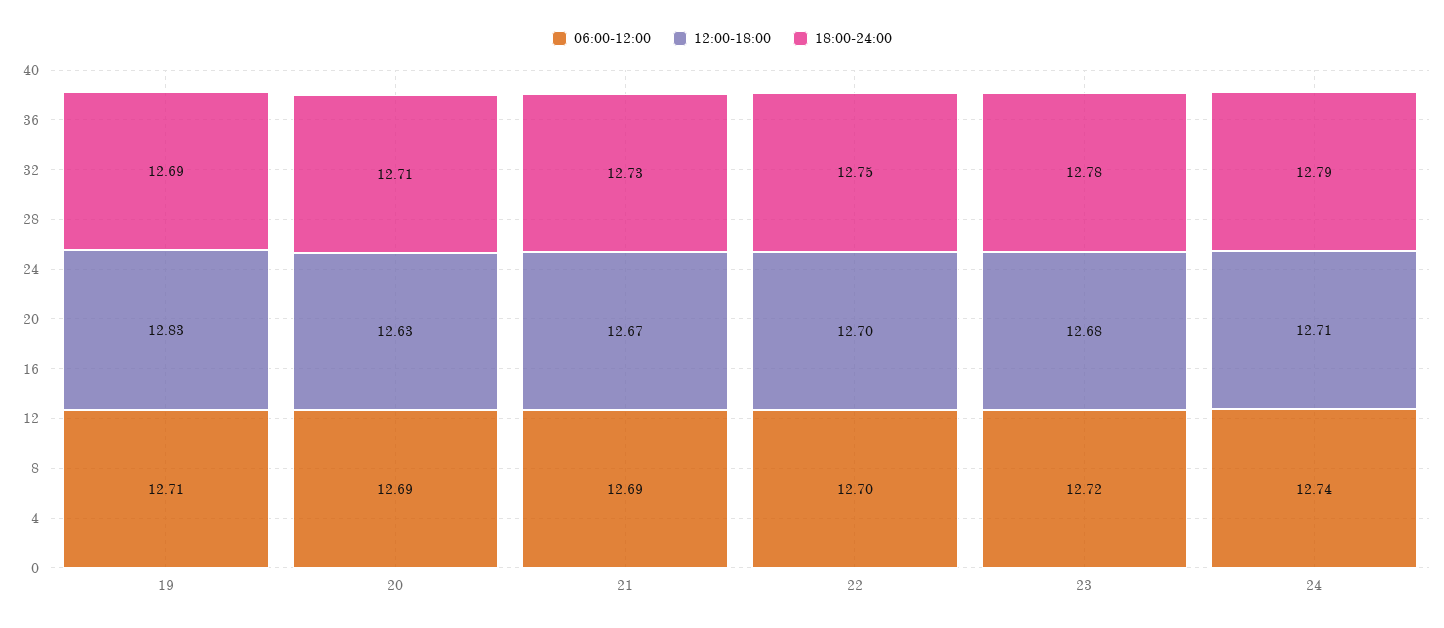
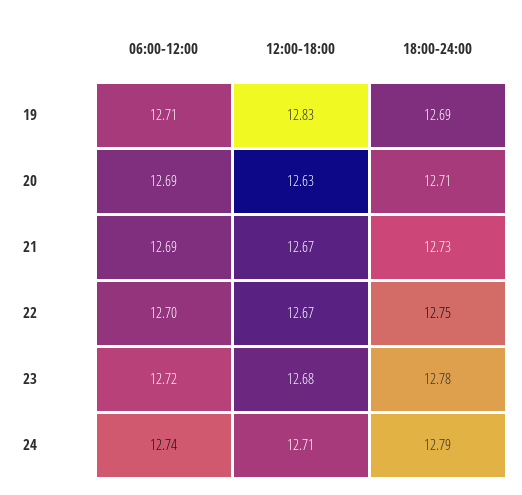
12:00-18:00, 22: 12.7 -> 12.67

